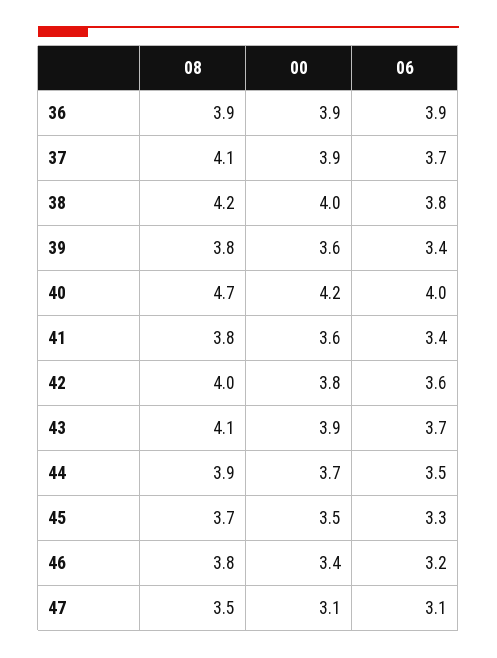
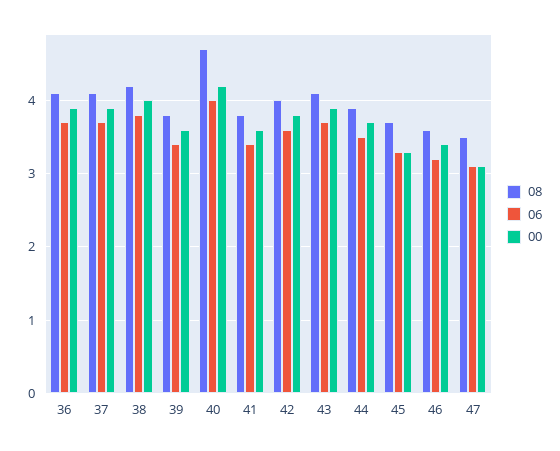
08, 36: 3.9 -> 4.1
06, 36: 3.9 -> 3.7
00, 45: 3.5 -> 3.3
08, 46: 3.8 -> 3.6

